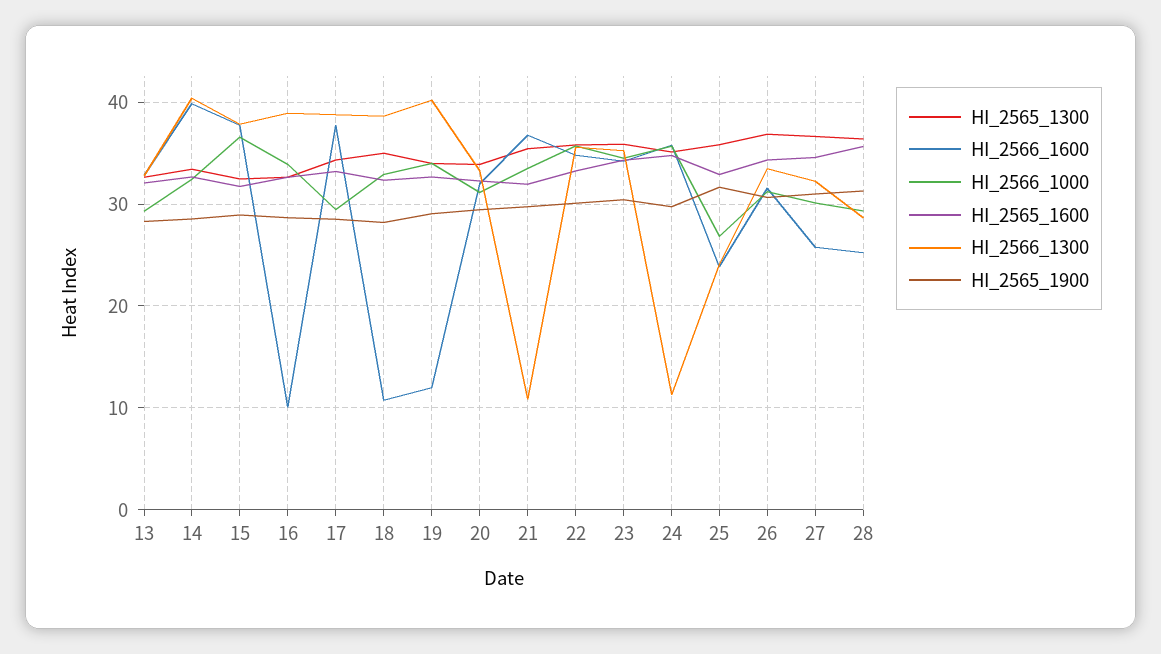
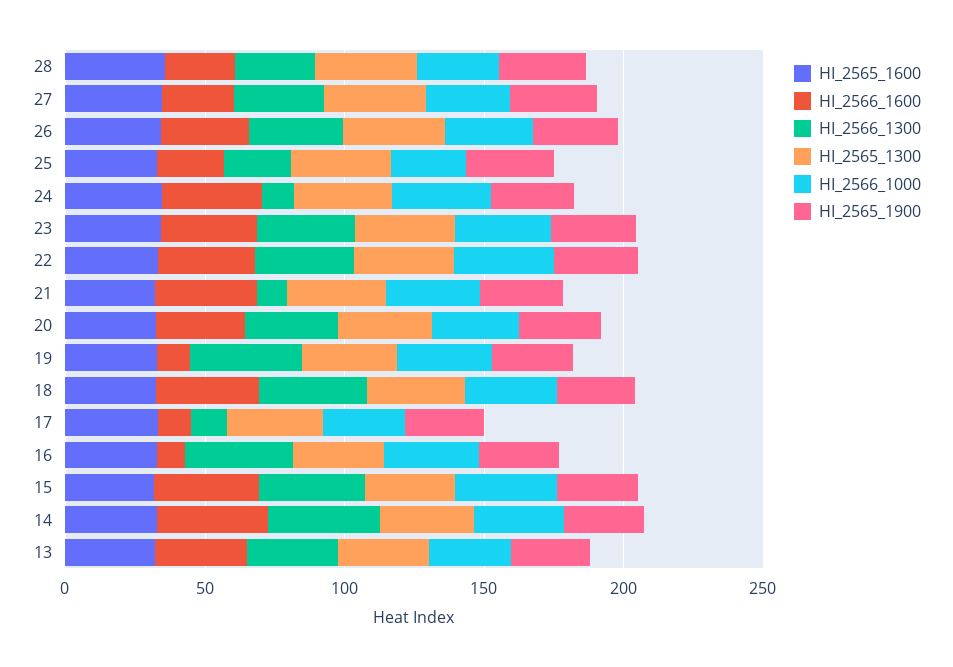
HI_2566_1600, 17: 38 -> 10
HI_2566_1300, 17: 39 -> 10
HI_2566_1600, 18: 11 -> 40

